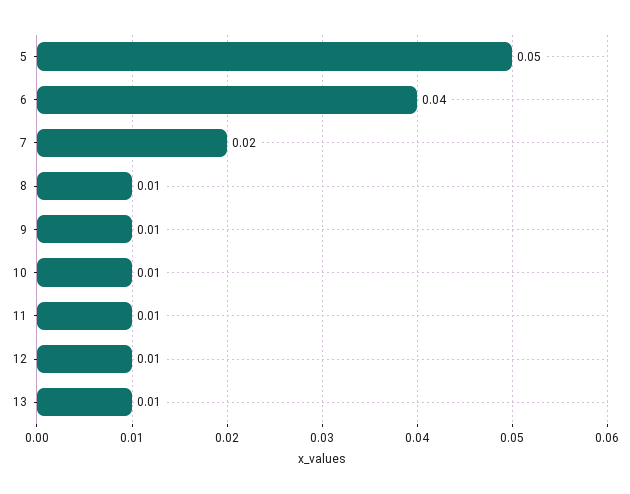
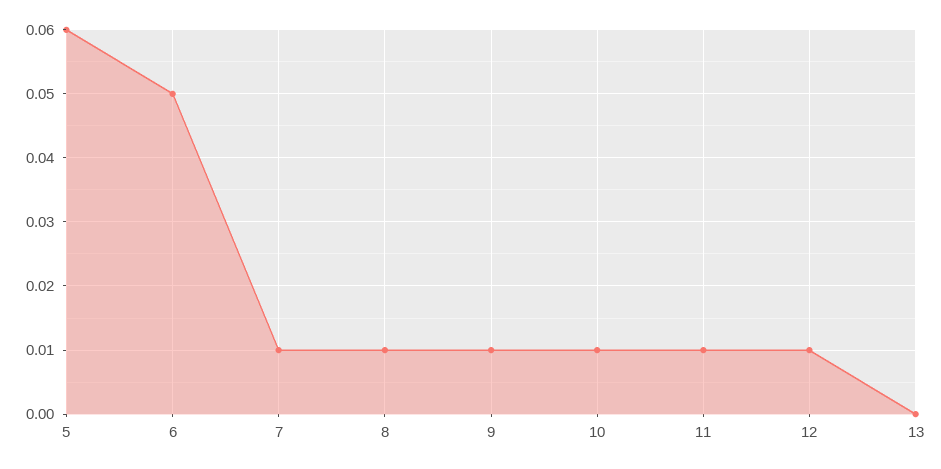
5: 0.05 -> 0.06
6: 0.04 -> 0.05
7: 0.02 -> 0.01
13: 0.01 -> 0

